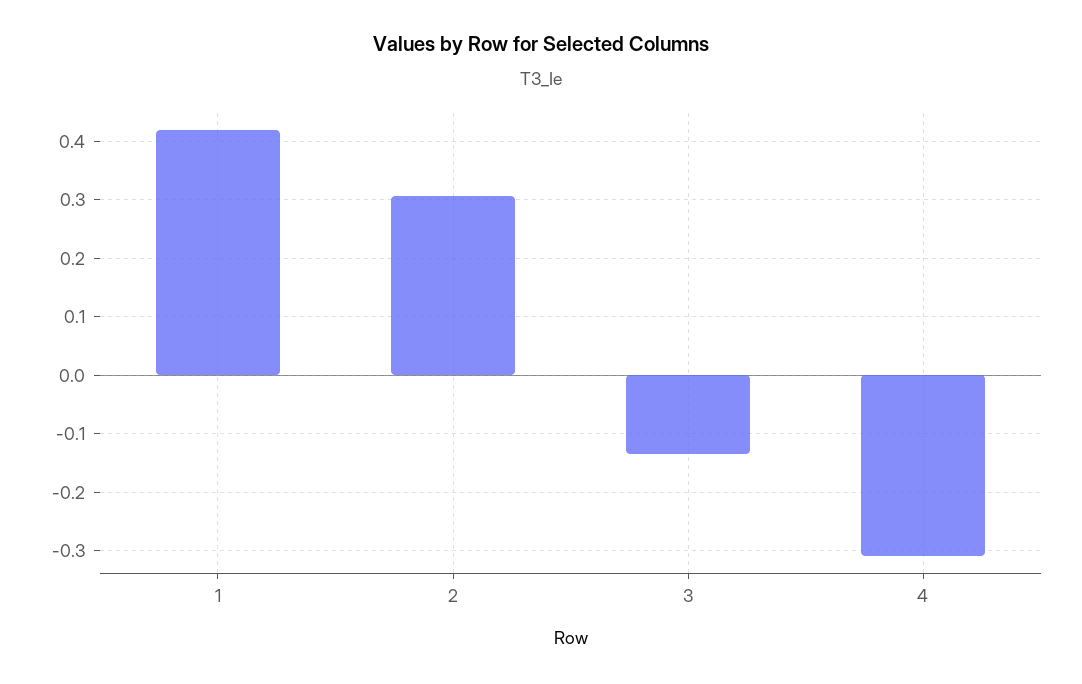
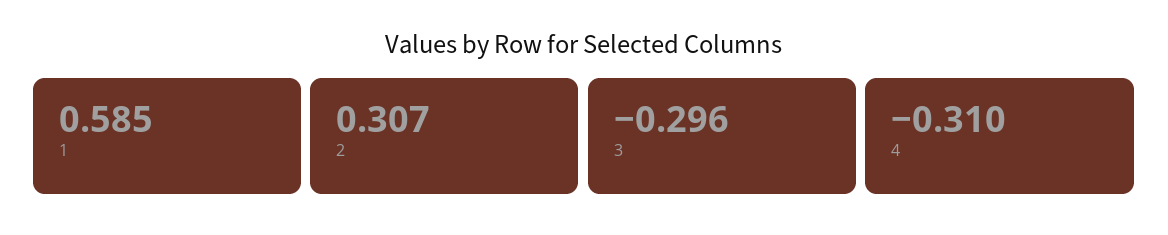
1: 0.42 -> 0.585
3: -0.14 -> -0.296

